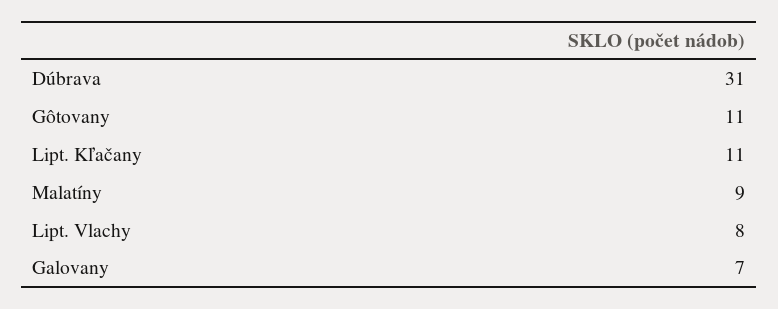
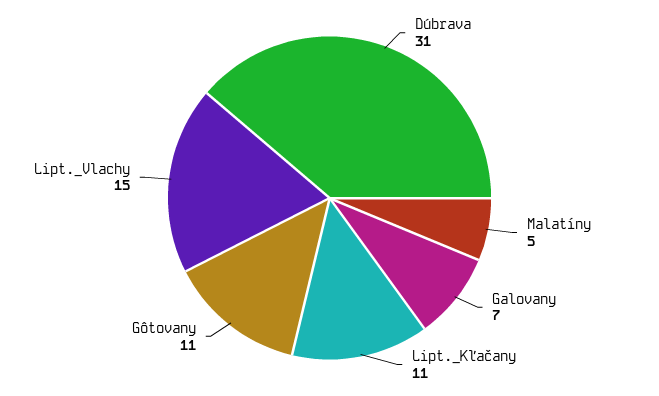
Malatíny: 9 -> 5
Lipt. Vlachy: 8 -> 15

